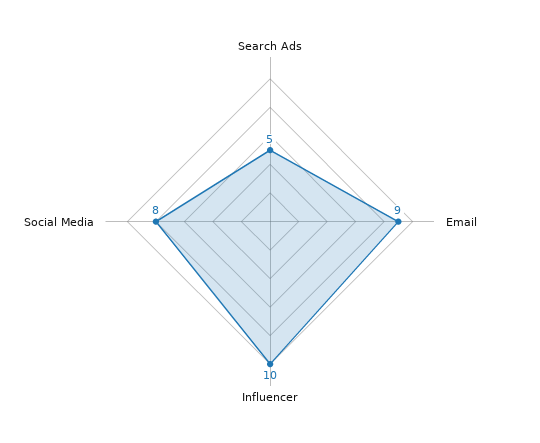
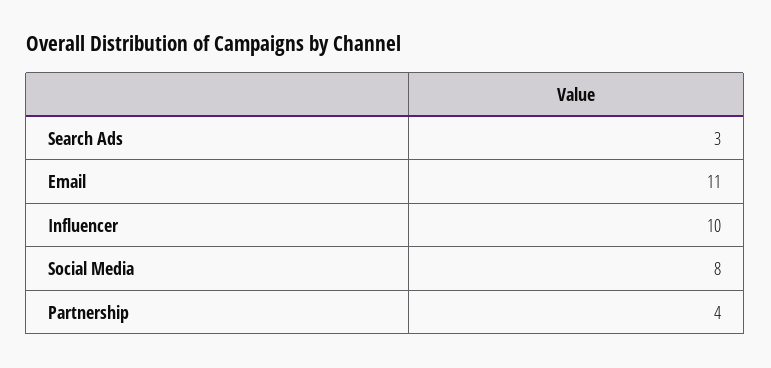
Search Ads: 5 -> 3
Email: 9 -> 11
Partnership: none -> 4

